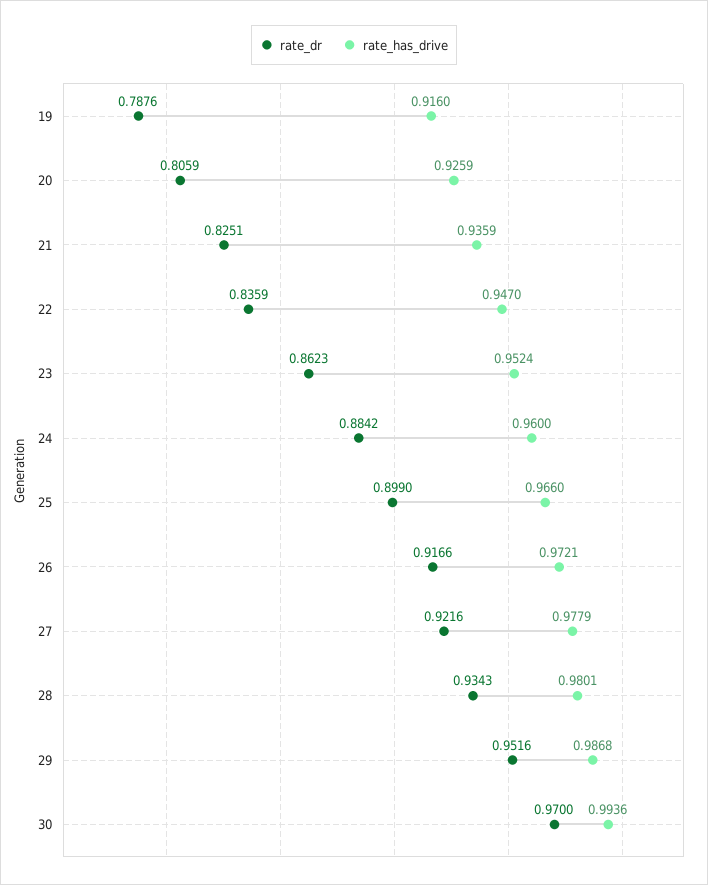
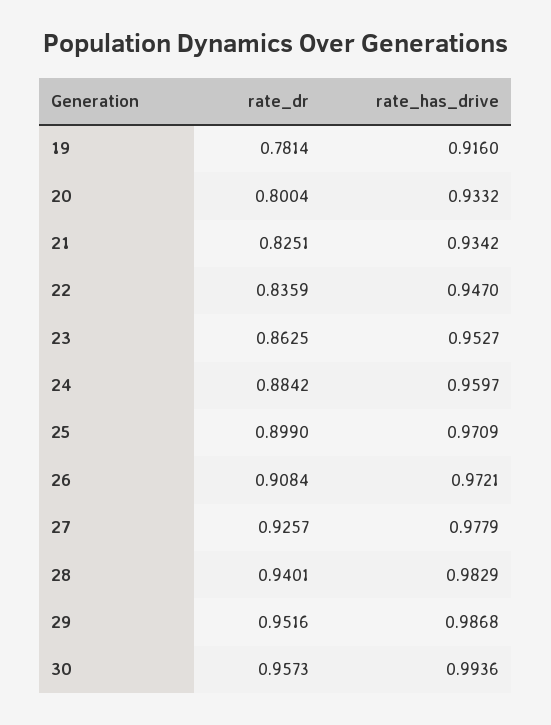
rate_dr, 19: 0.7876 -> 0.7814
rate_dr, 20: 0.8059 -> 0.8004
rate_has_drive, 20: 0.9259 -> 0.9332
rate_has_drive, 21: 0.9359 -> 0.9342
rate_dr, 23: 0.8623 -> 0.8625
rate_has_drive, 23: 0.9524 -> 0.9527
rate_has_drive, 24: 0.96 -> 0.9597
rate_has_drive, 25: 0.966 -> 0.9709
rate_dr, 26: 0.9166 -> 0.9084
rate_dr, 27: 0.9216 -> 0.9257
rate_dr, 28: 0.9343 -> 0.9401
rate_has_drive, 28: 0.9801 -> 0.9829
rate_dr, 30: 0.97 -> 0.9573

